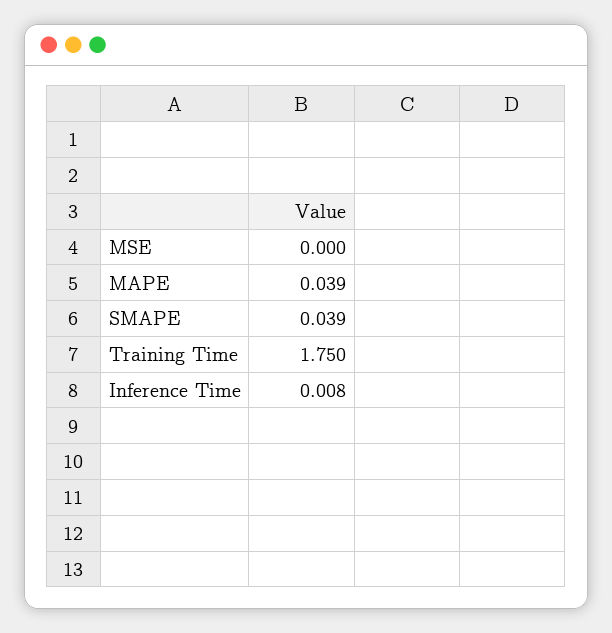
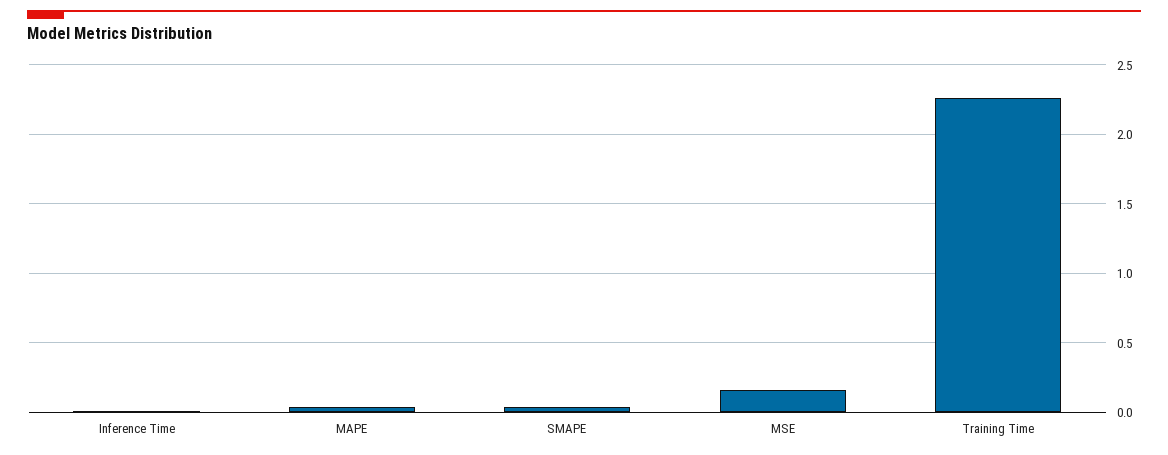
MSE: 0 -> 0.15
Training Time: 1.75 -> 2.25

